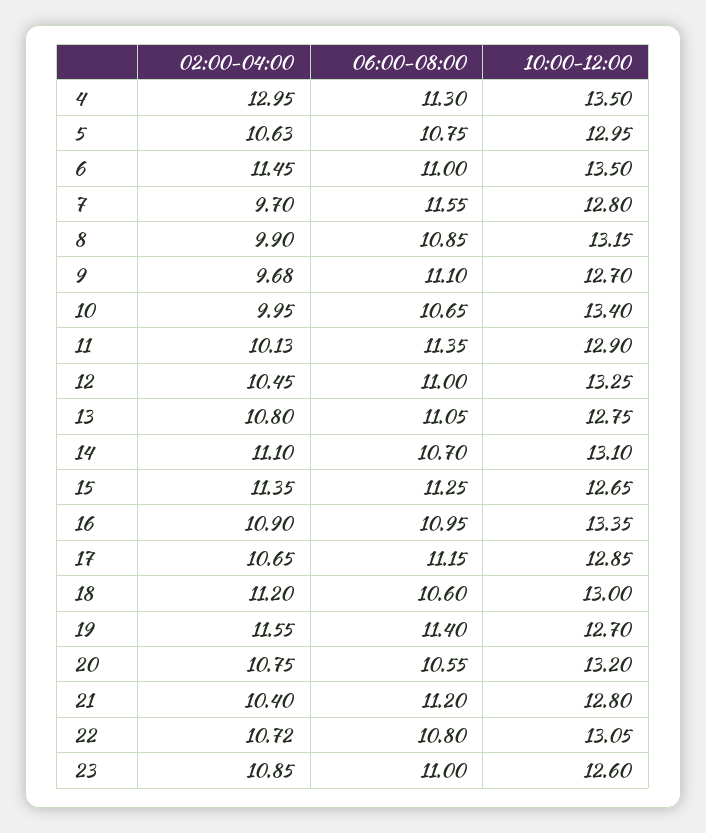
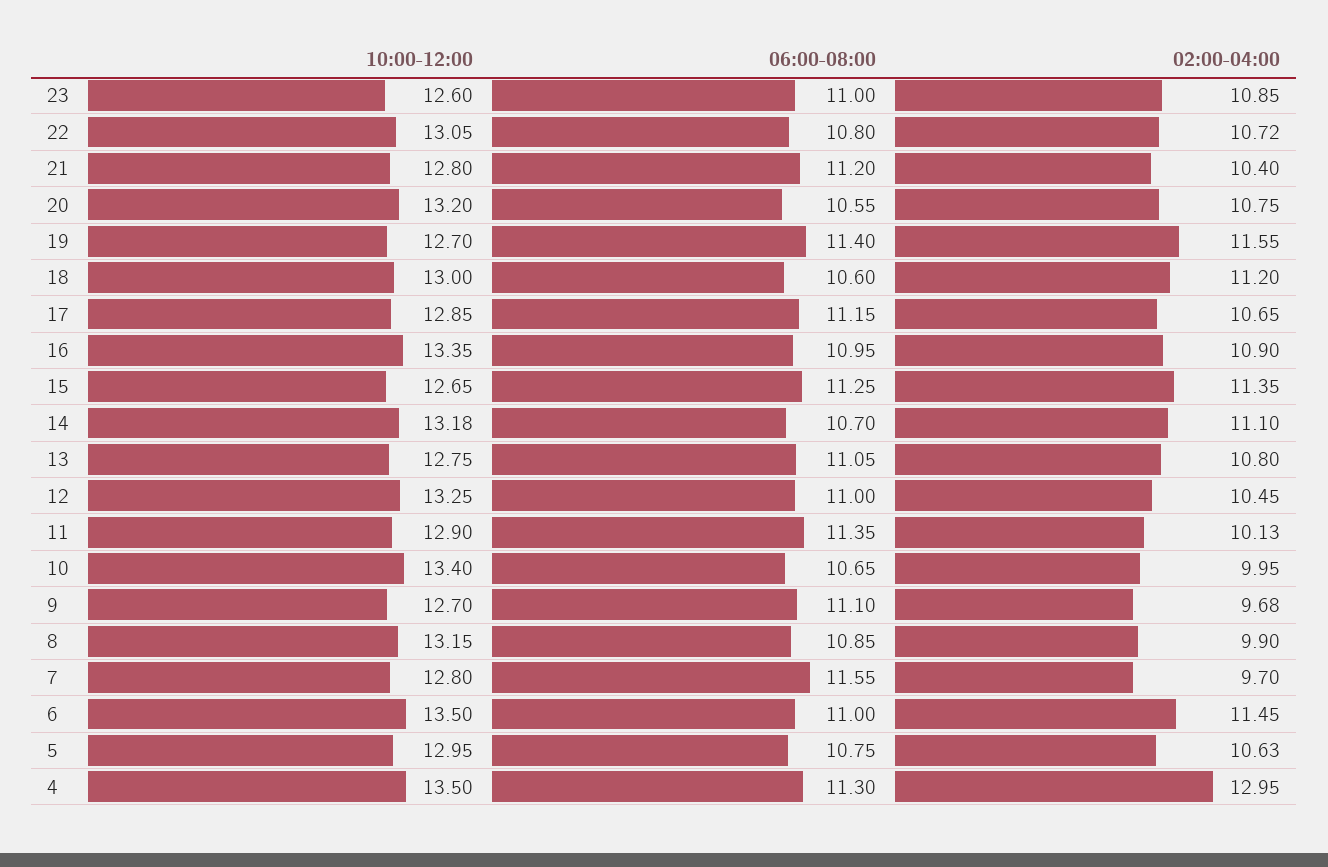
10:00-12:00, 14: 13.1 -> 13.18

